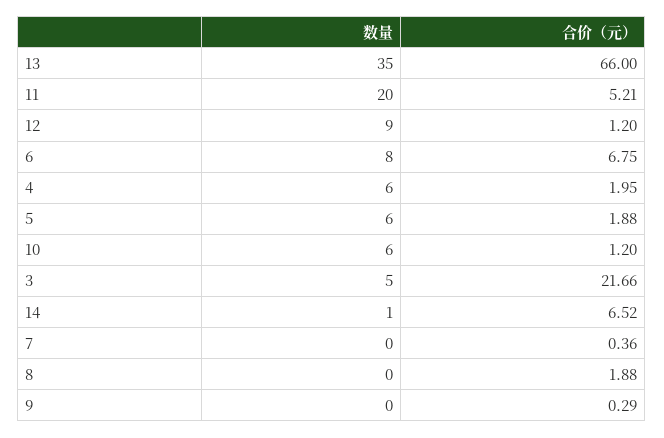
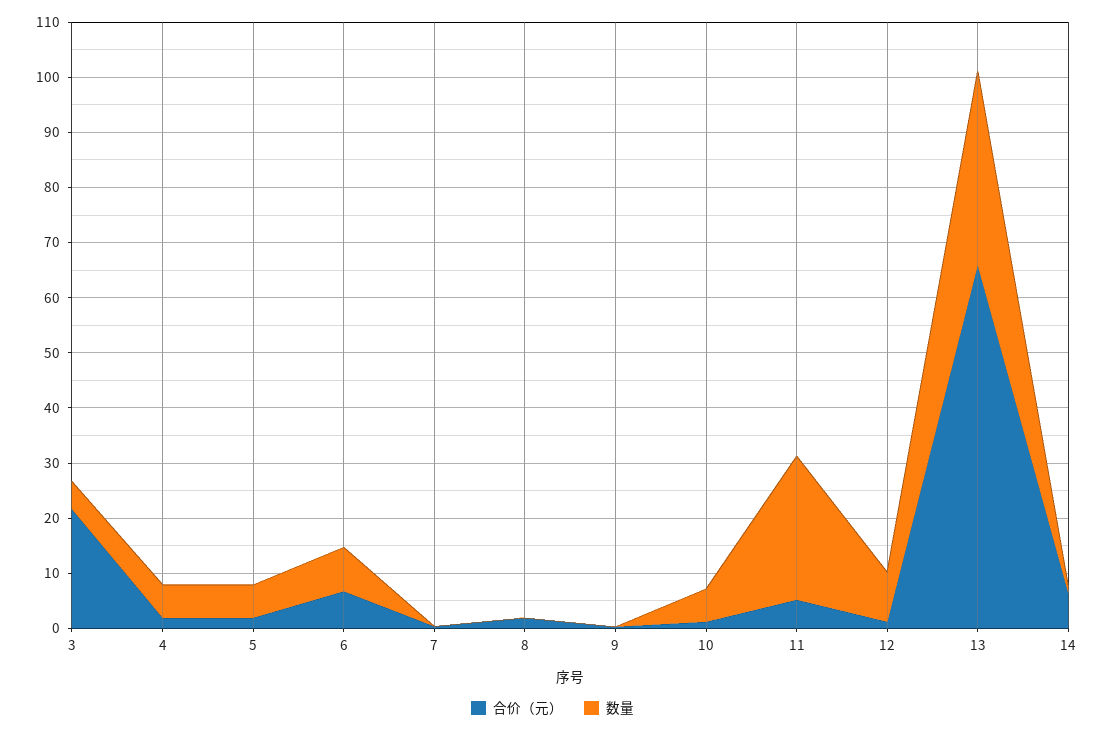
数量, 11: 20 -> 26

